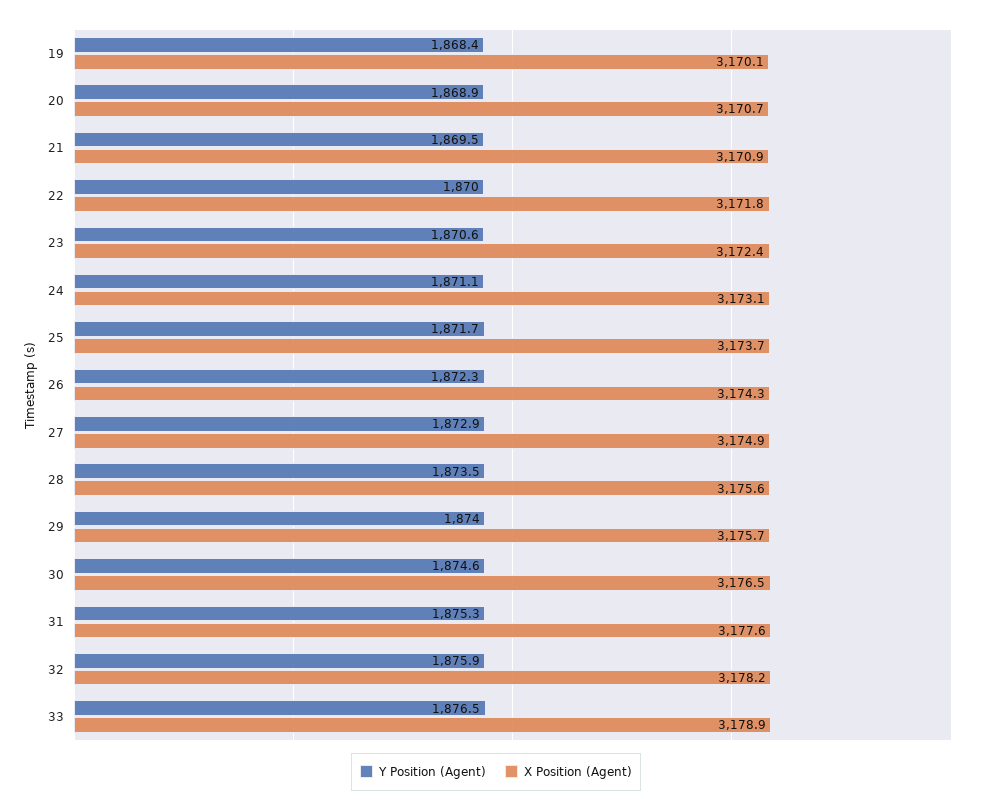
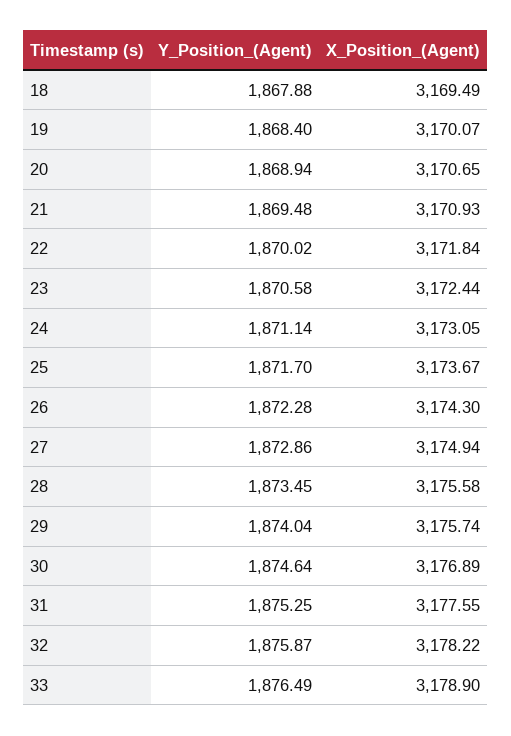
X Position (Agent), 30: 3176.5 -> 3176.89
Y Position (Agent), 18: none -> 1867.88
X Position (Agent), 18: none -> 3169.49

